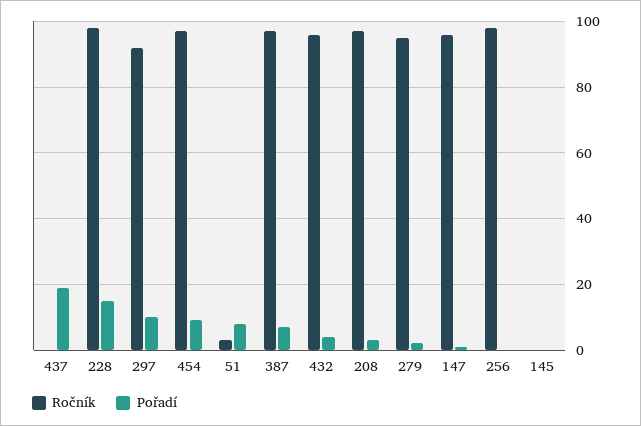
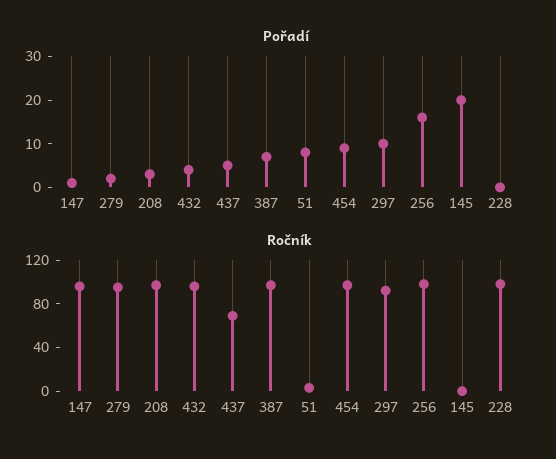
Ročník, 437: 0 -> 70
Pořadí, 437: 20 -> 5
Pořadí, 228: 15 -> 0
Pořadí, 256: 0 -> 15
Pořadí, 145: 0 -> 20

